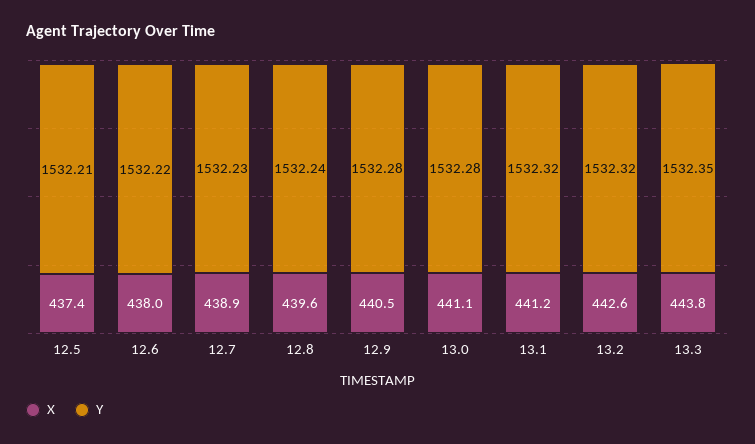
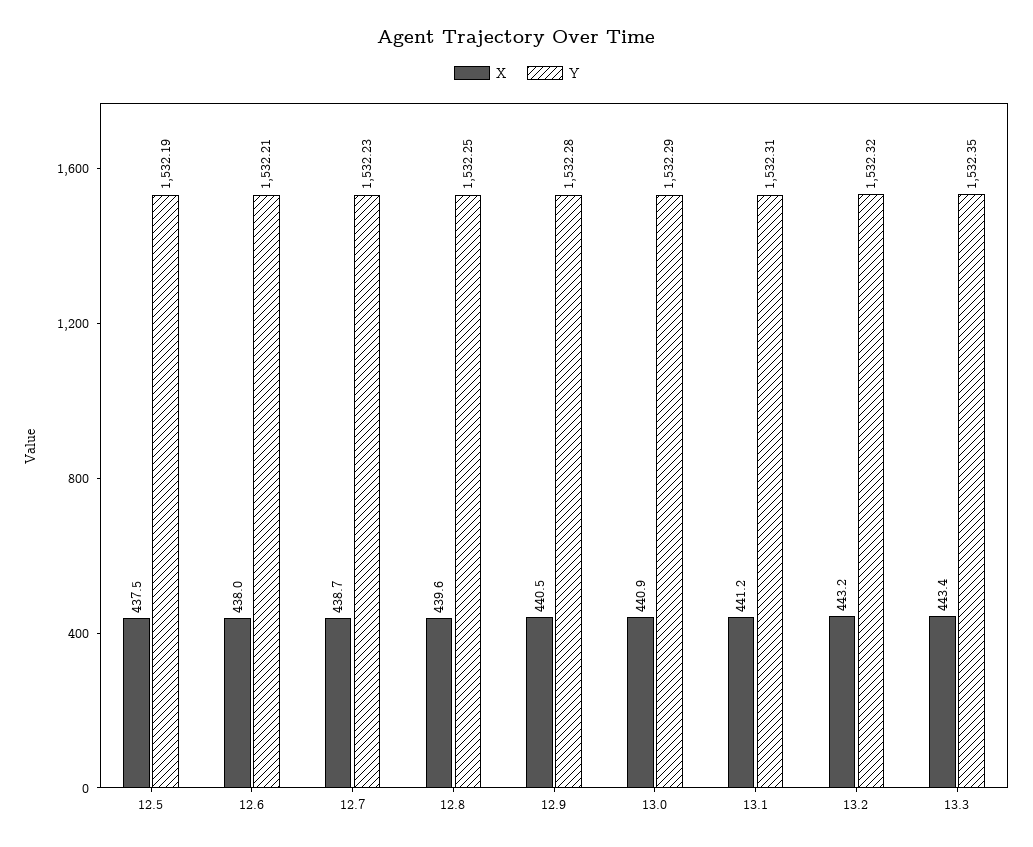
X, 12.5: 437.4 -> 437.5
Y, 12.5: 1532.21 -> 1532.19
Y, 12.6: 1532.22 -> 1532.21
X, 12.7: 438.9 -> 438.7
Y, 12.8: 1532.24 -> 1532.25
X, 13.0: 441.1 -> 440.9
Y, 13.0: 1532.28 -> 1532.29
Y, 13.1: 1532.32 -> 1532.31
X, 13.2: 442.6 -> 443.2
X, 13.3: 443.8 -> 443.4

